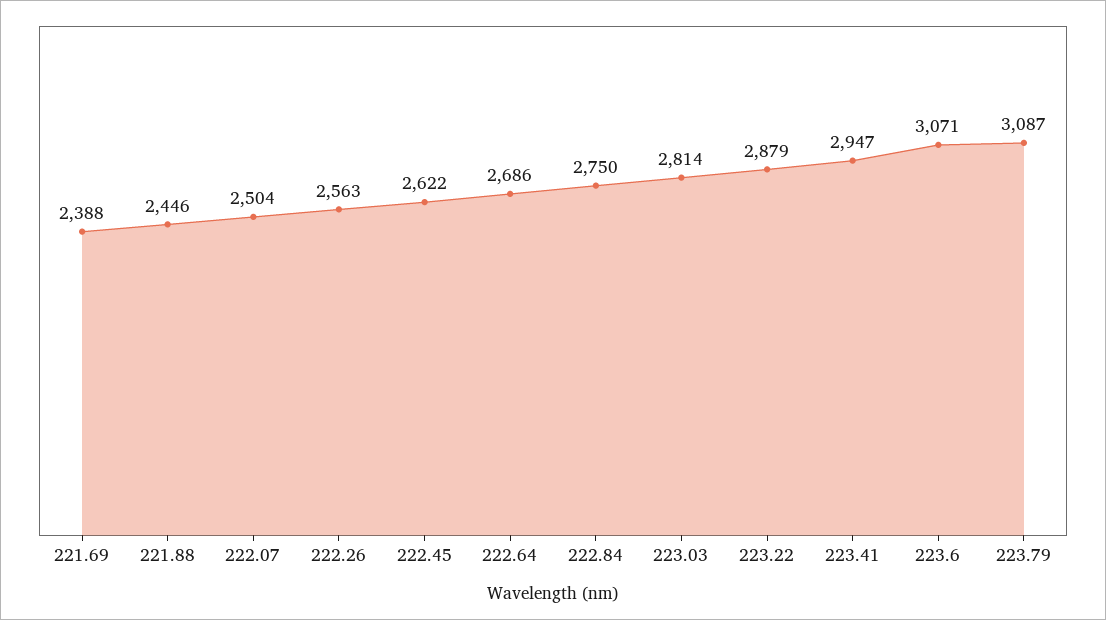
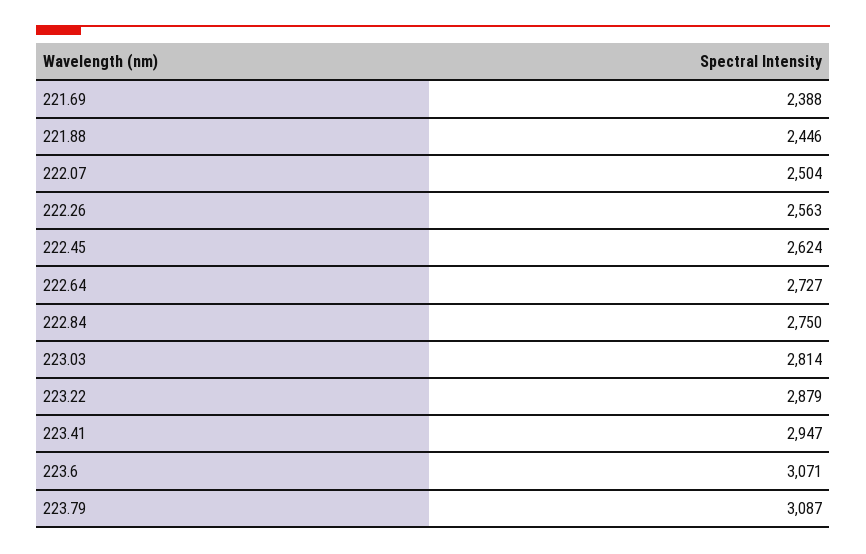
222.45: 2622 -> 2624
222.64: 2686 -> 2727

